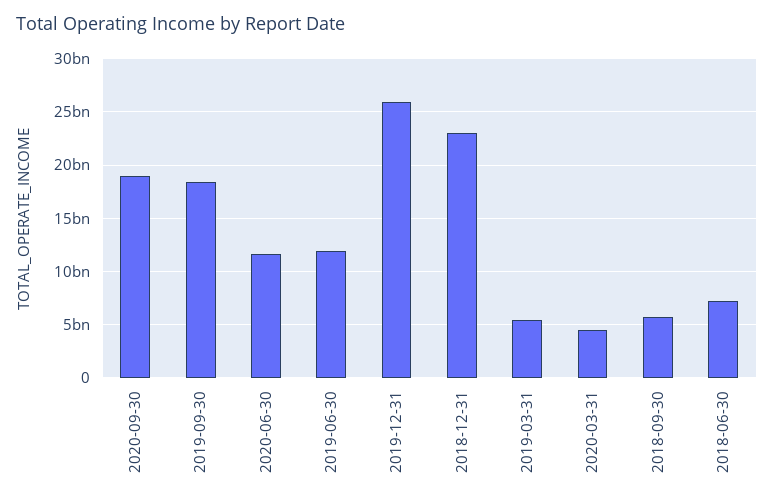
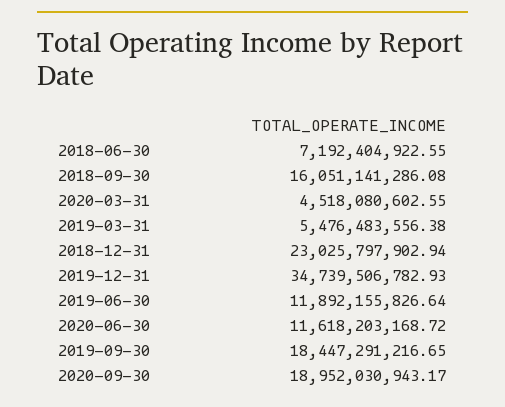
2019-12-31: 26000000000 -> 34739506782.93
2018-09-30: 6000000000 -> 16051141286.08

